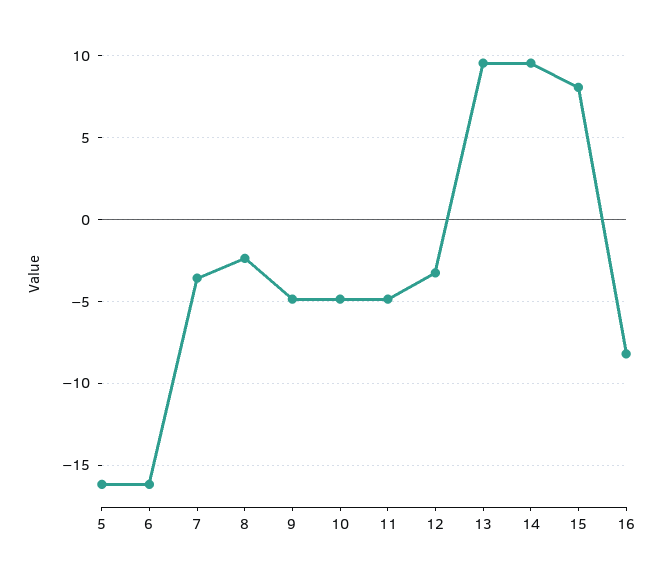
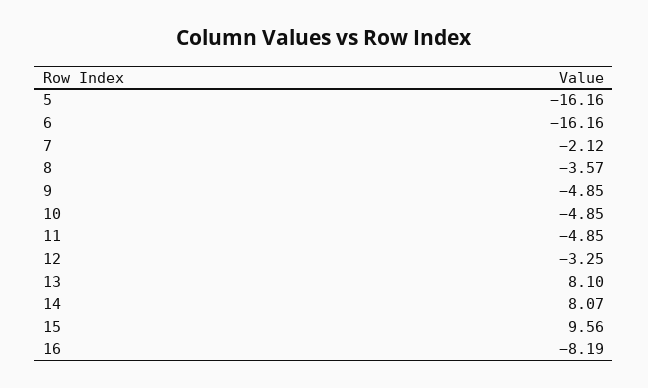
7: -3.5 -> -2.12
8: -2.5 -> -3.57
13: 9.5 -> 8.1
14: 9.5 -> 8.07
15: 8 -> 9.56

